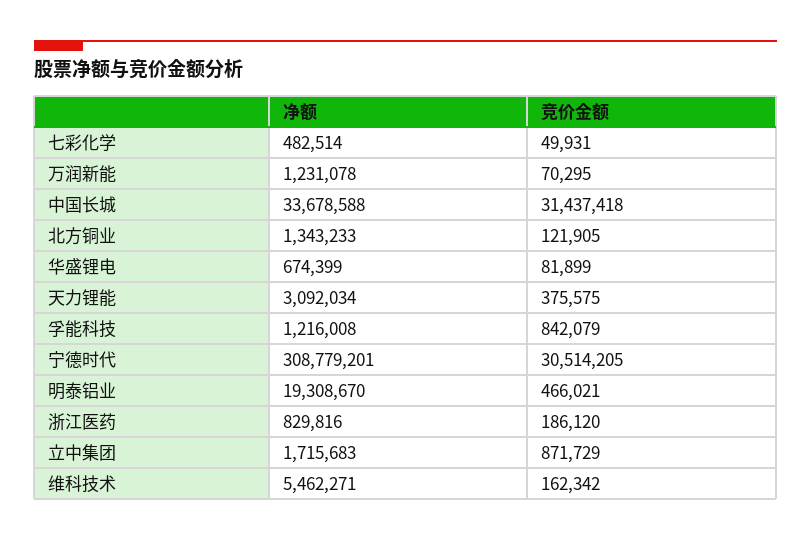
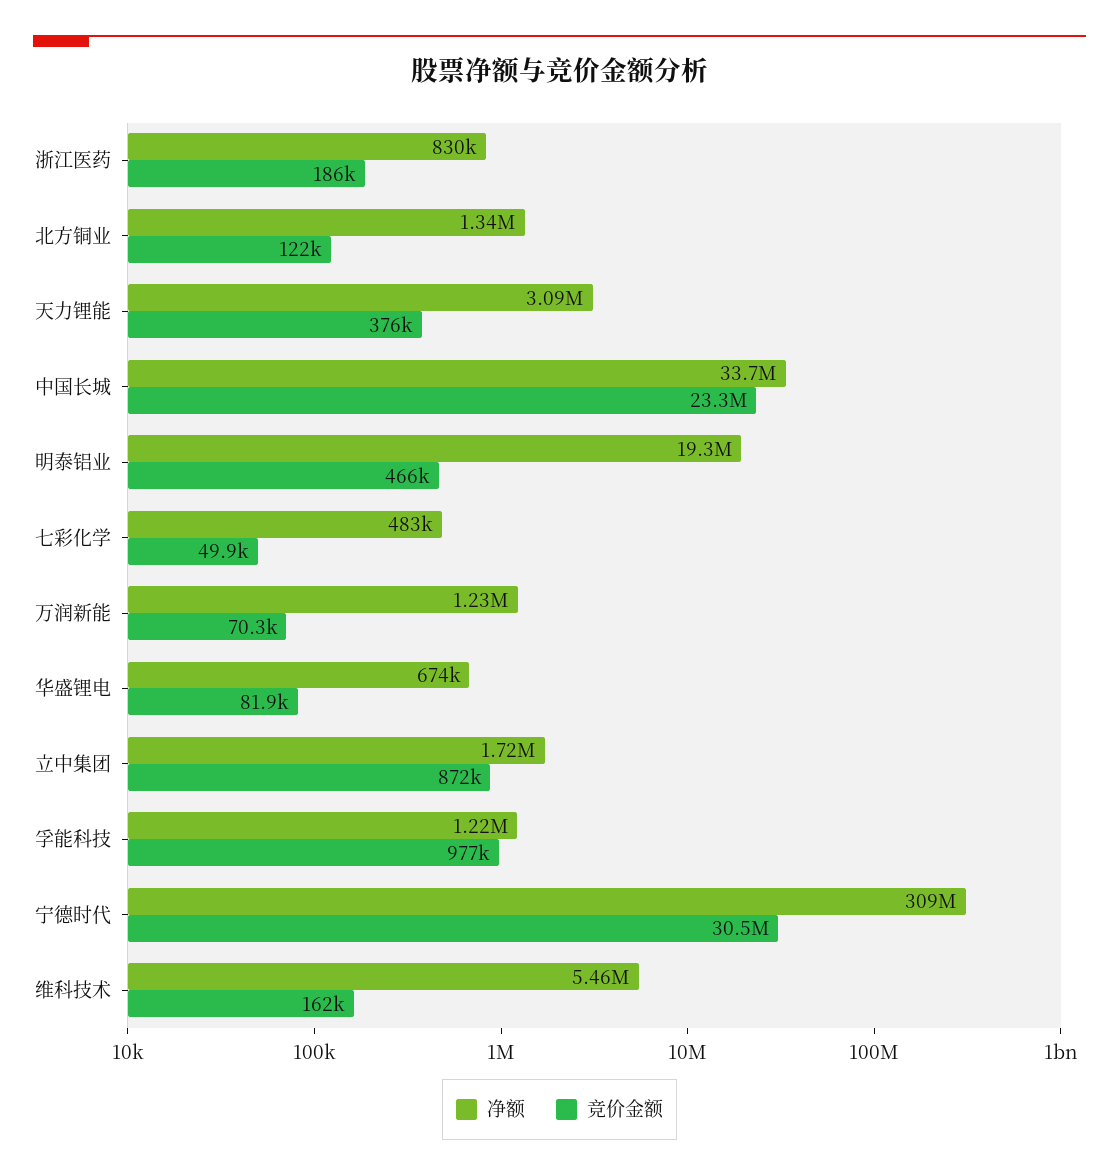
竞价金额, 中国长城: 31437418 -> 23300000
竞价金额, 孚能科技: 842079 -> 977000

